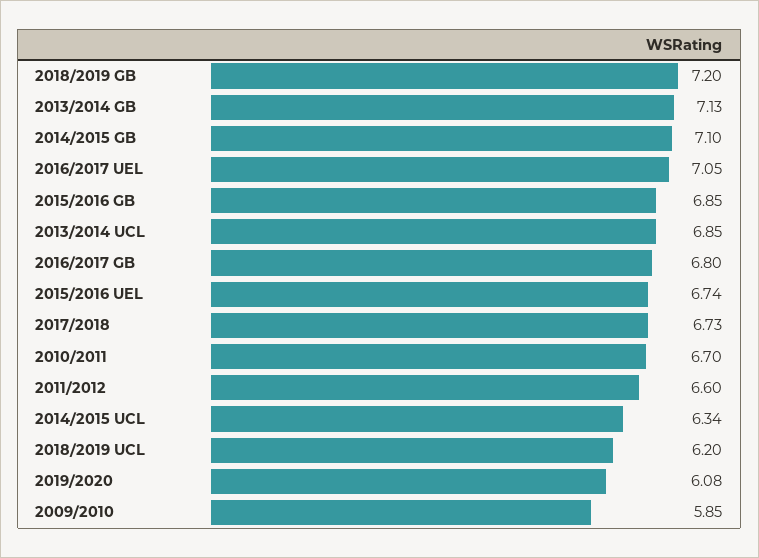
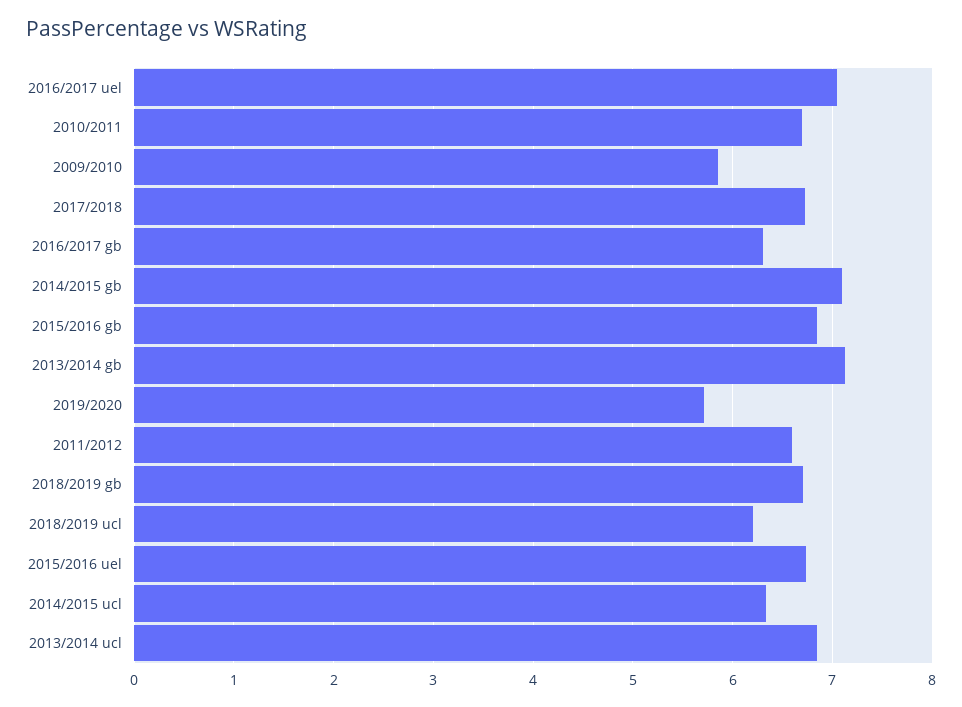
2018/2019 GB: 7.2 -> 6.7
2016/2017 GB: 6.8 -> 6.3
2019/2020: 6.08 -> 5.7

